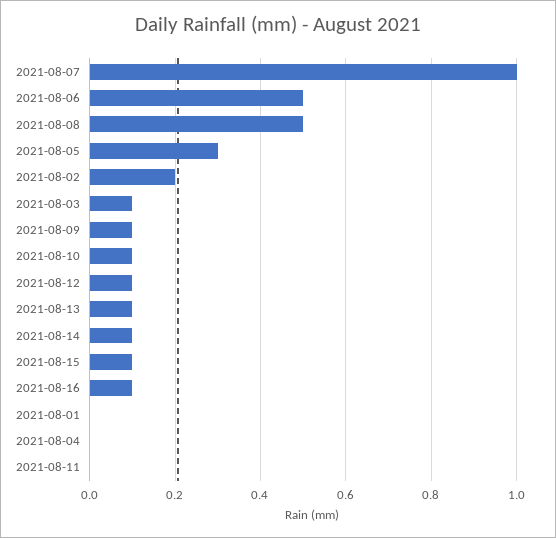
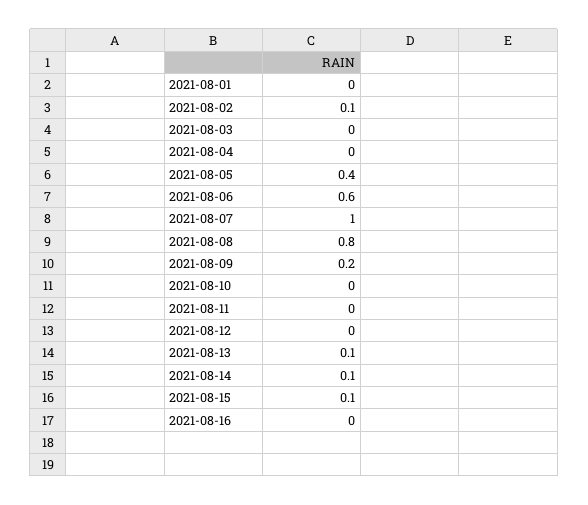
2021-08-06: 0.5 -> 0.6
2021-08-08: 0.5 -> 0.8
2021-08-05: 0.3 -> 0.4
2021-08-02: 0.2 -> 0.1
2021-08-03: 0.1 -> 0
2021-08-09: 0.1 -> 0.2
2021-08-10: 0.1 -> 0
2021-08-12: 0.1 -> 0
2021-08-16: 0.1 -> 0

